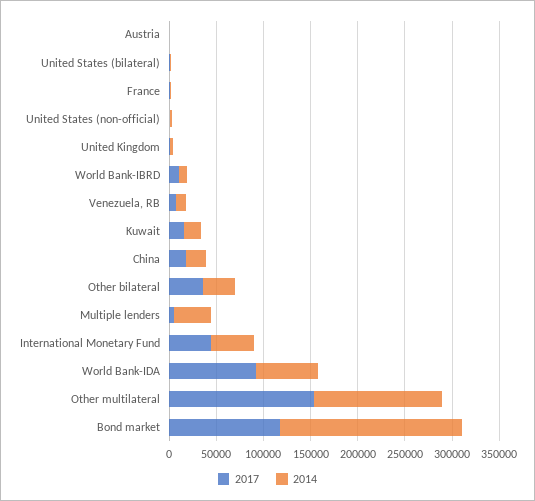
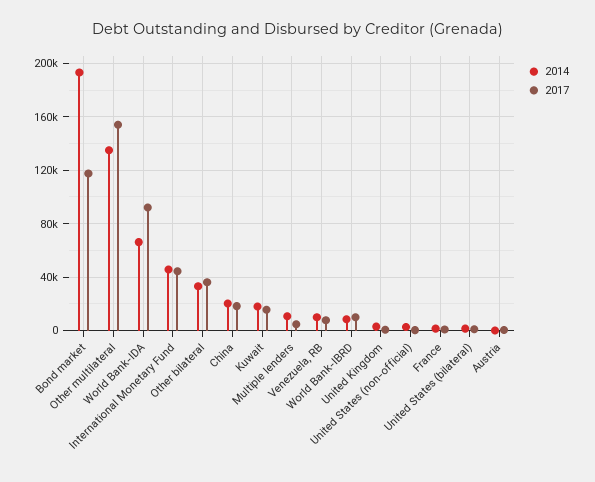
2014, Multiple lenders: 40000 -> 10000

